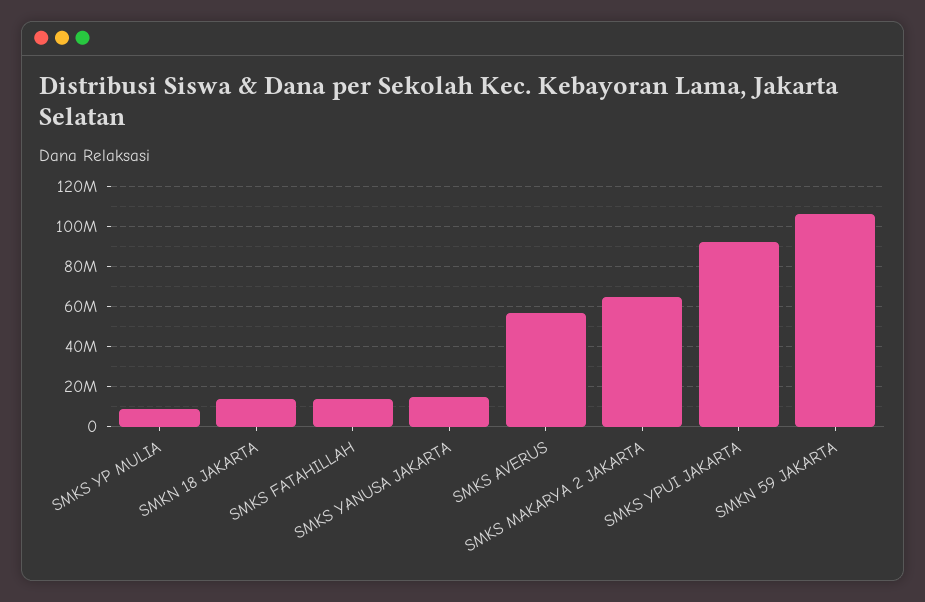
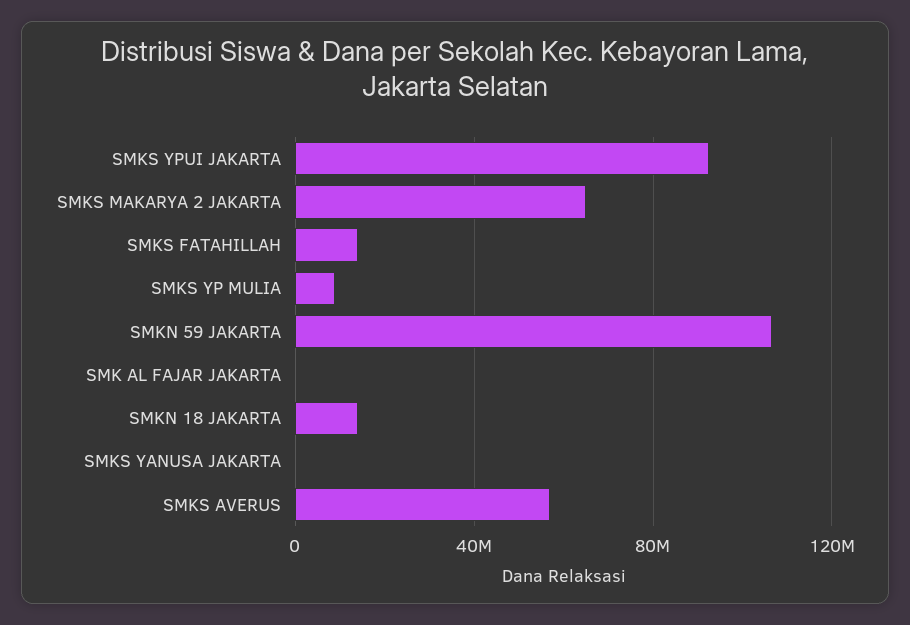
SMKS YANUSA JAKARTA: 15000000 -> 0
SMK AL FAJAR JAKARTA: none -> 0

